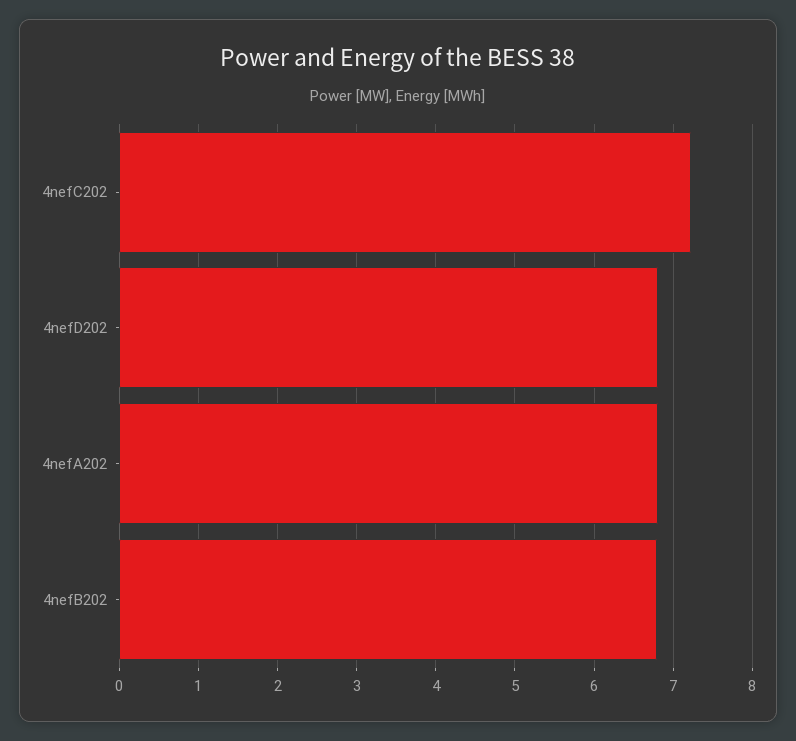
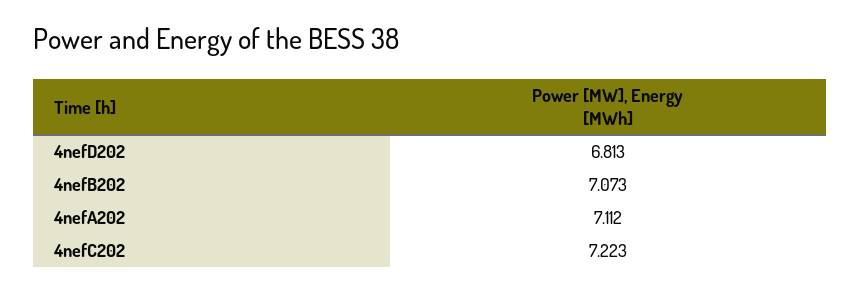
4nefA202: 6.8 -> 7.112
4nefB202: 6.8 -> 7.073

